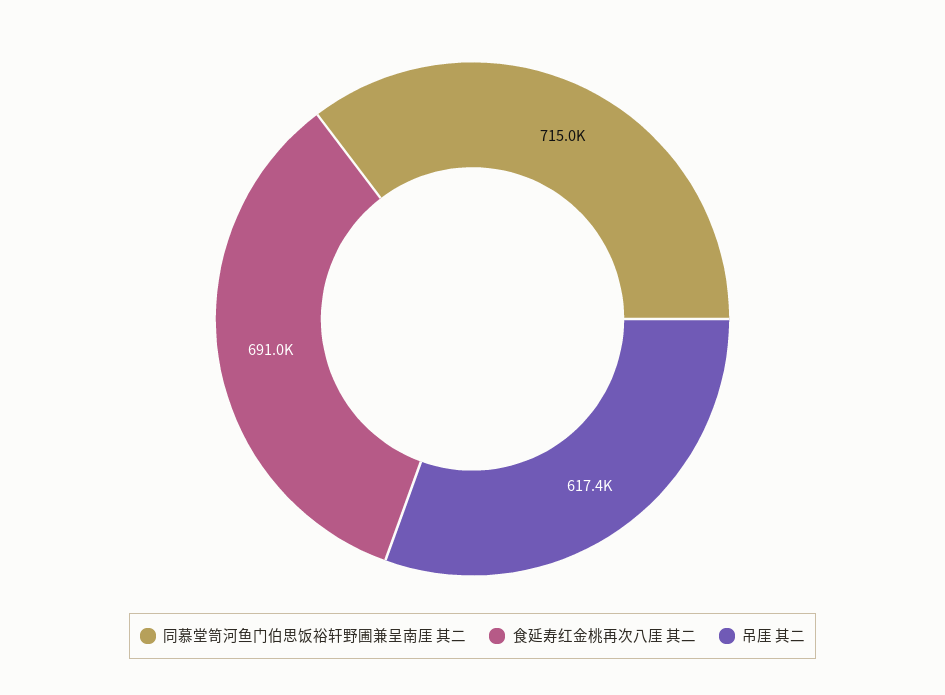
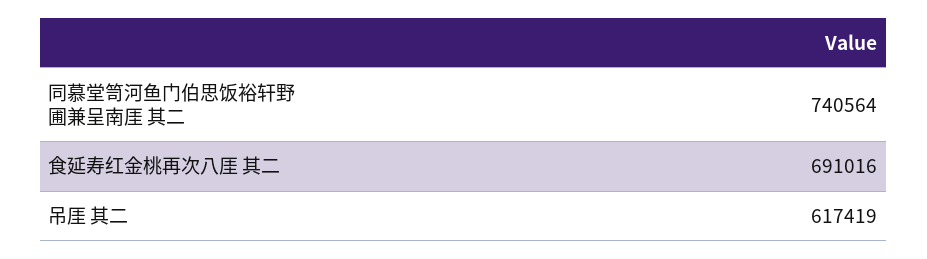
同慕堂笥河鱼门伯思饭裕轩野圃兼呈南厓 其二: 715000 -> 740564

